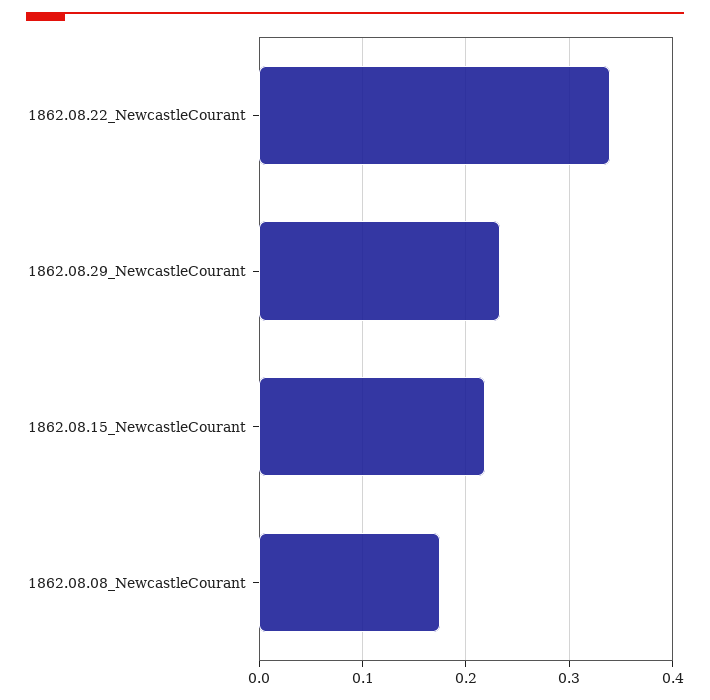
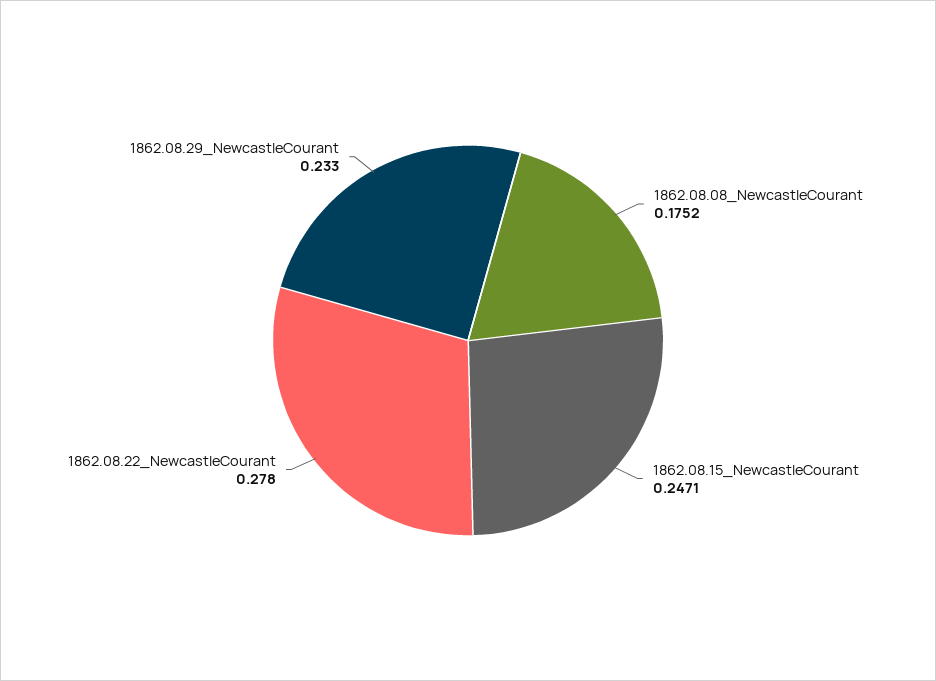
1862.08.22_NewcastleCourant: 0.34 -> 0.278
1862.08.15_NewcastleCourant: 0.22 -> 0.2471

